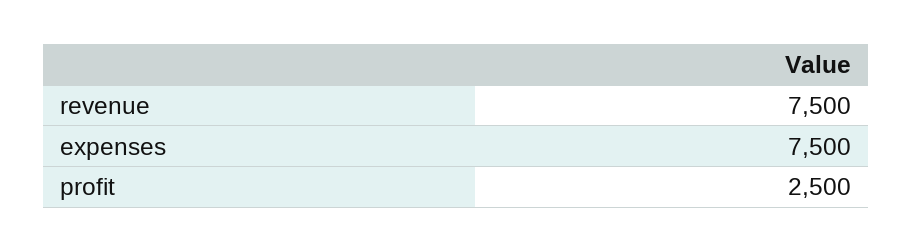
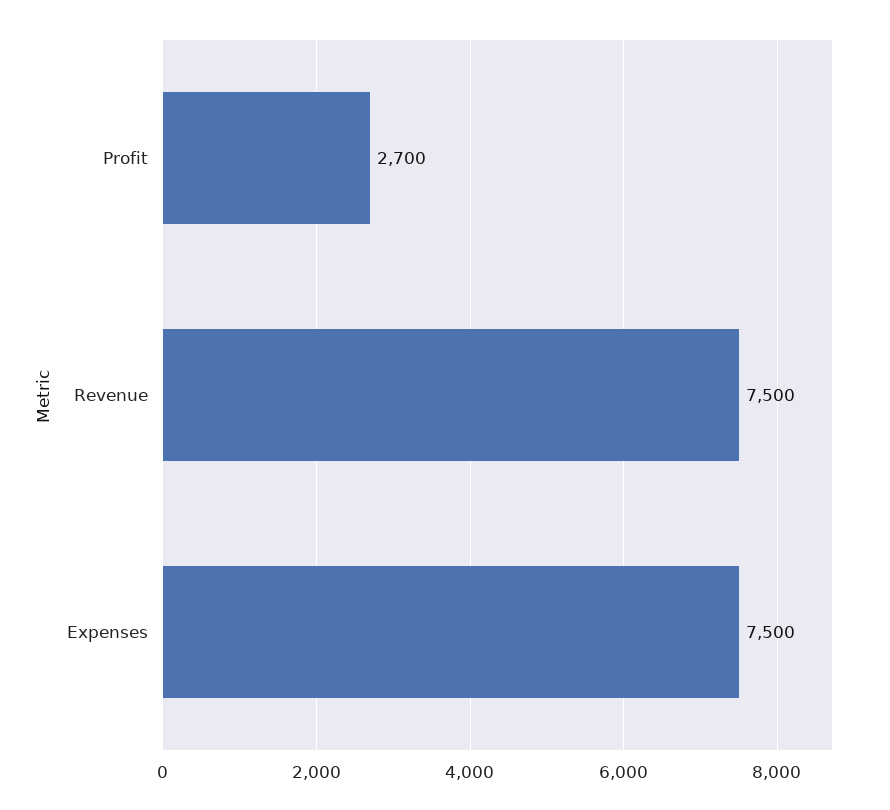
profit: 2500 -> 2700

